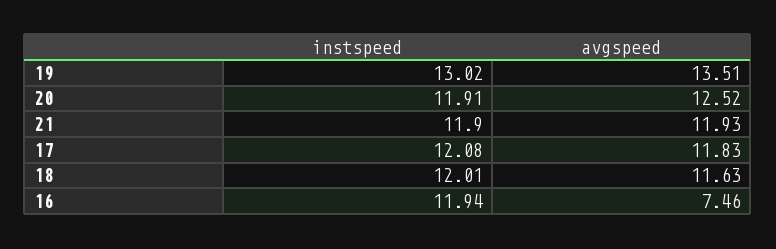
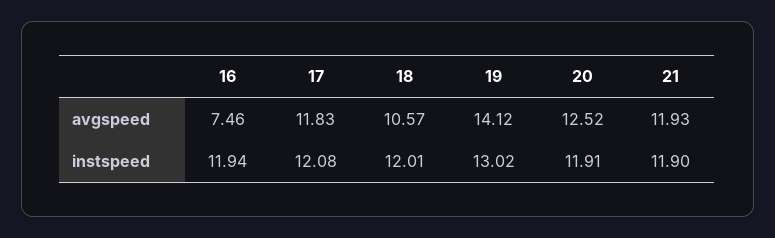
avgspeed, 19: 13.51 -> 14.12
avgspeed, 18: 11.63 -> 10.57

